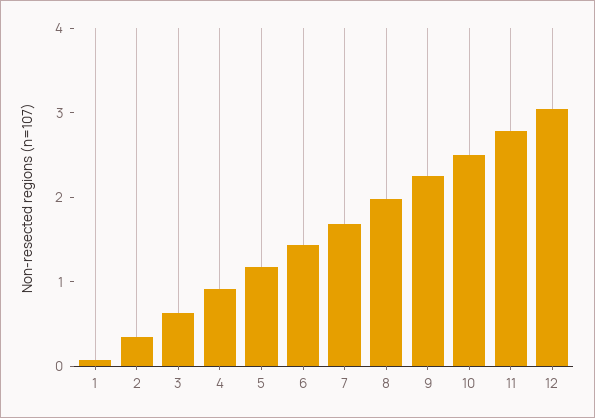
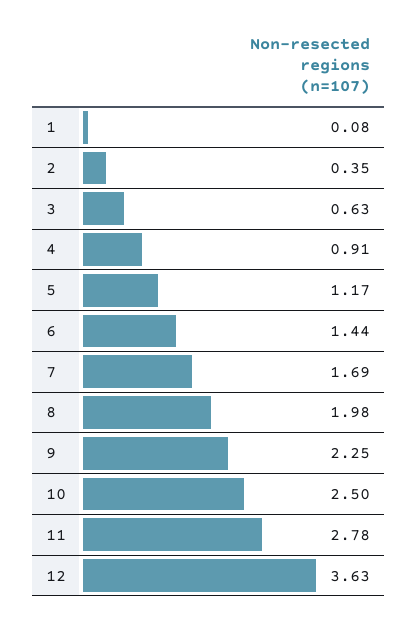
12: 3 -> 3.63

